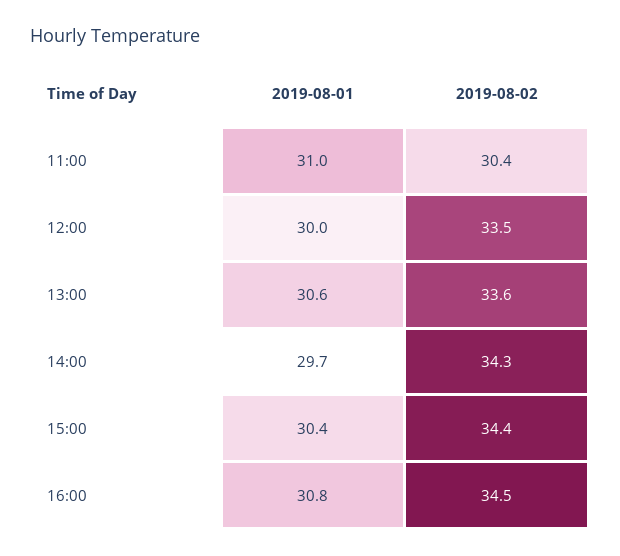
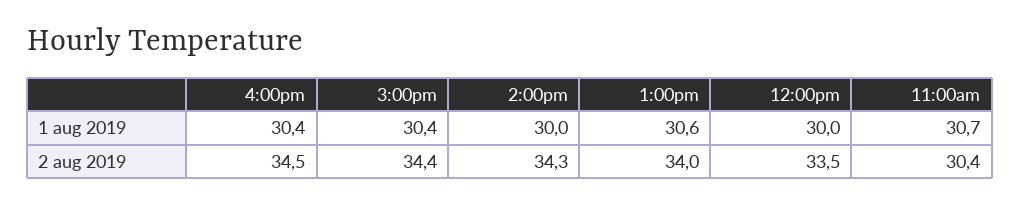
2019-08-01, 11:00: 31 -> 30.7
2019-08-02, 13:00: 33.6 -> 34
2019-08-01, 14:00: 29.7 -> 30
2019-08-01, 16:00: 30.8 -> 30.4

